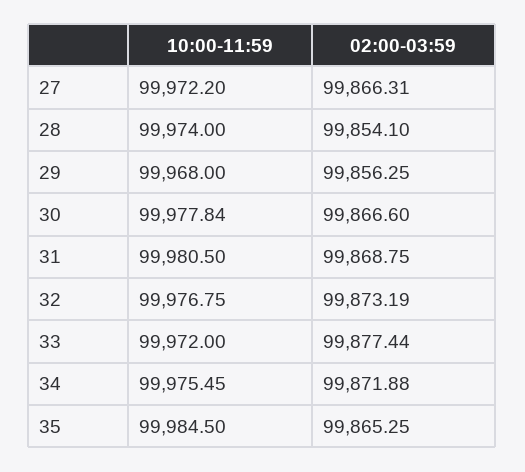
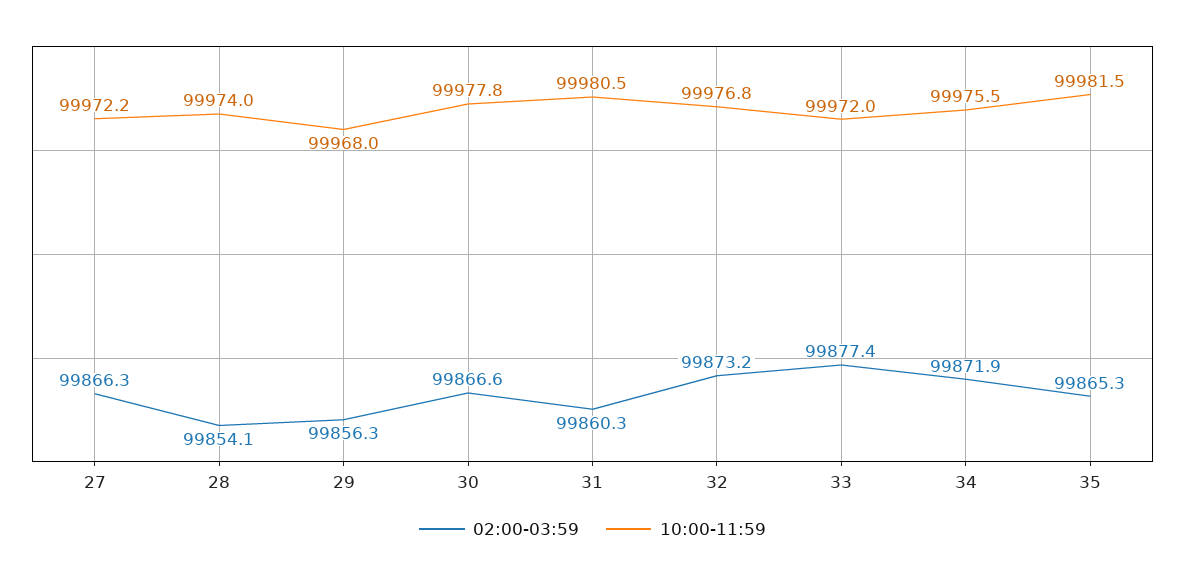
02:00-03:59, 31: 99868.75 -> 99860.3
10:00-11:59, 35: 99984.5 -> 99981.5

